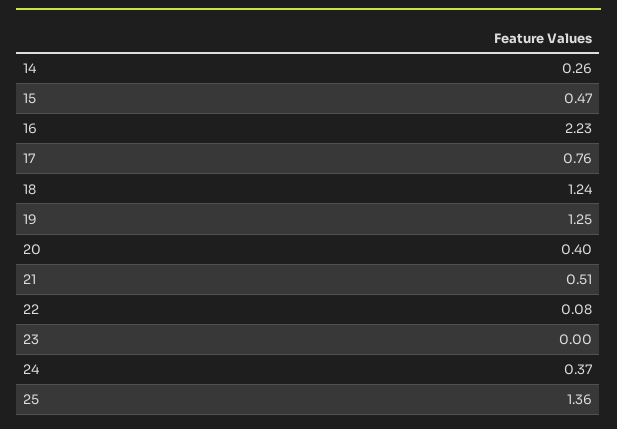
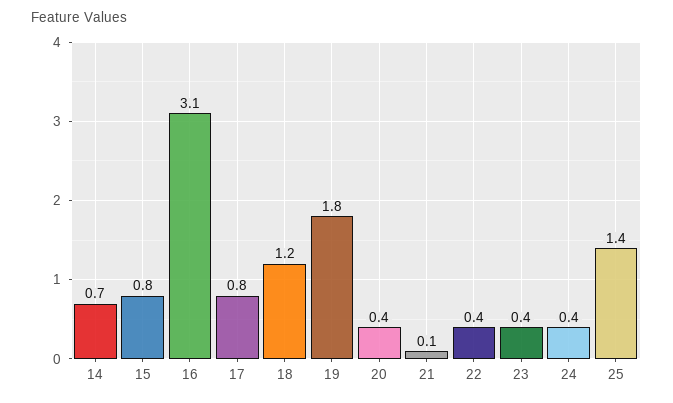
14: 0.26 -> 0.7
15: 0.47 -> 0.8
16: 2.23 -> 3.1
19: 1.25 -> 1.8
21: 0.51 -> 0.1
22: 0.08 -> 0.4
23: 0 -> 0.4

